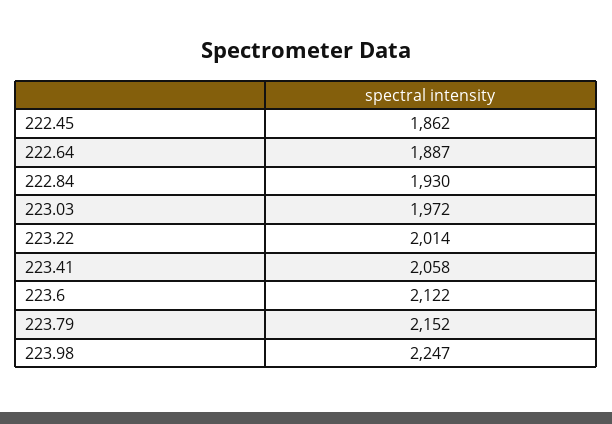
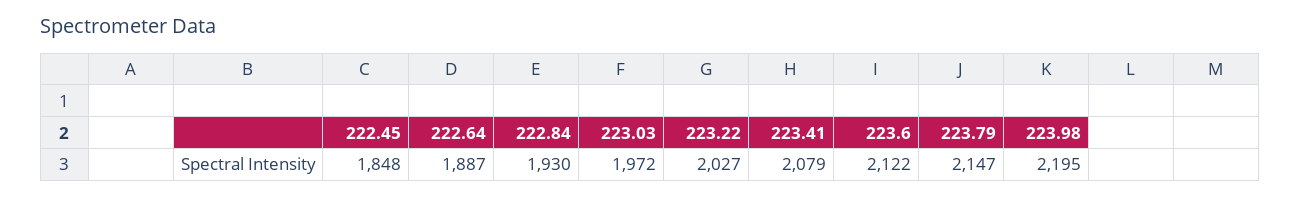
222.45: 1862 -> 1848
223.22: 2014 -> 2027
223.41: 2058 -> 2079
223.79: 2152 -> 2147
223.98: 2247 -> 2195

